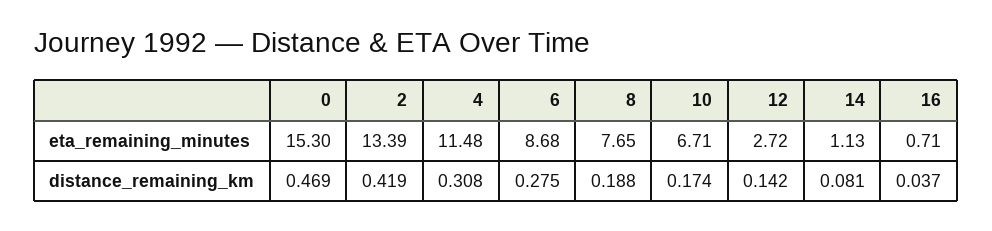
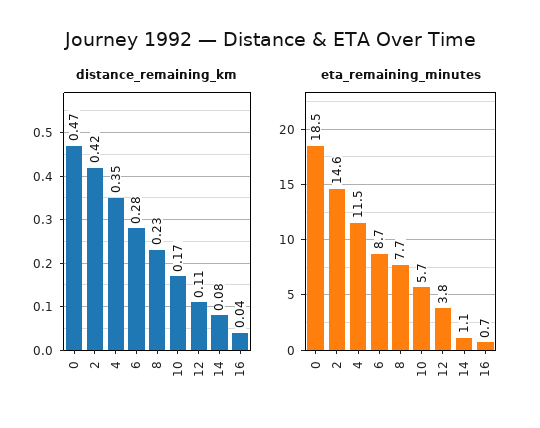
eta_remaining_minutes, 0: 15.3 -> 18.5
eta_remaining_minutes, 2: 13.39 -> 14.6
eta_remaining_minutes, 10: 6.71 -> 5.7
eta_remaining_minutes, 12: 2.72 -> 3.8
distance_remaining_km, 4: 0.308 -> 0.35
distance_remaining_km, 8: 0.188 -> 0.23
distance_remaining_km, 12: 0.142 -> 0.11

